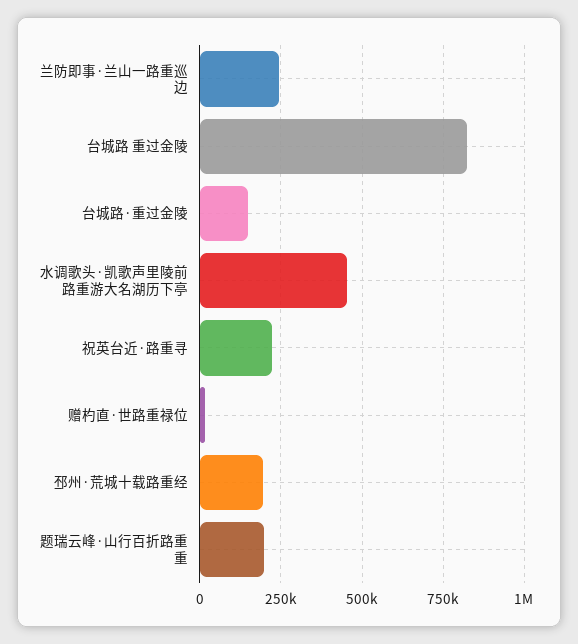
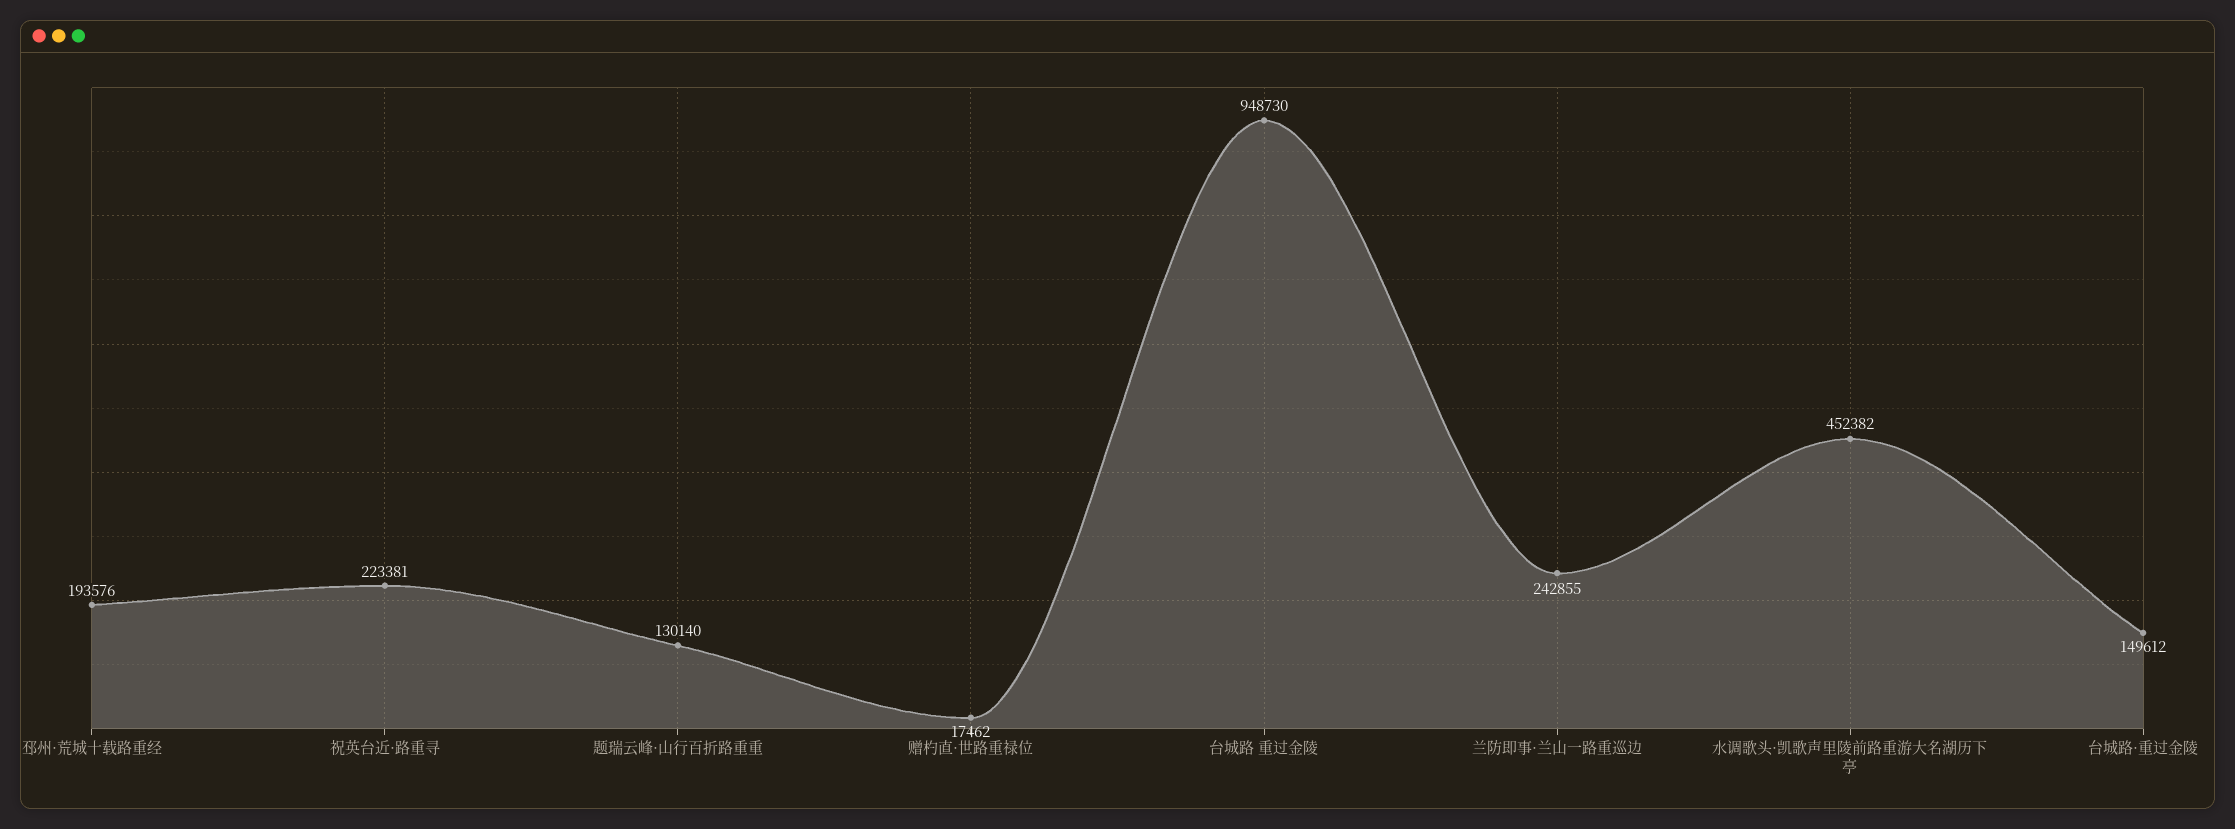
台城路 重过金陵: 825000 -> 948730
题瑞云峰·山行百折路重重: 200000 -> 130140

